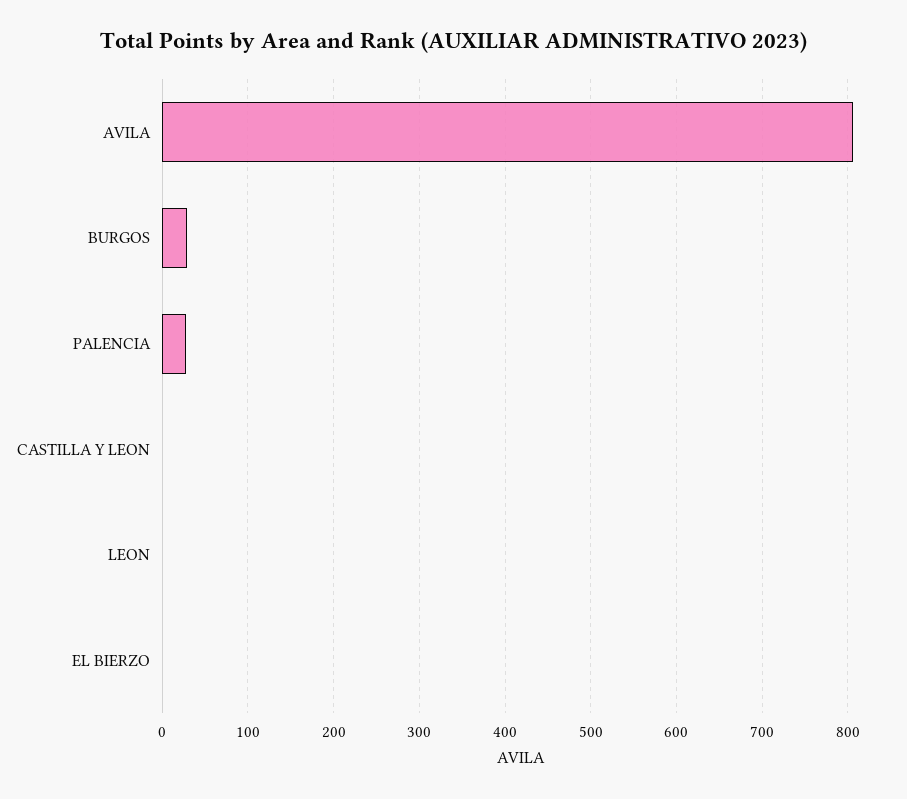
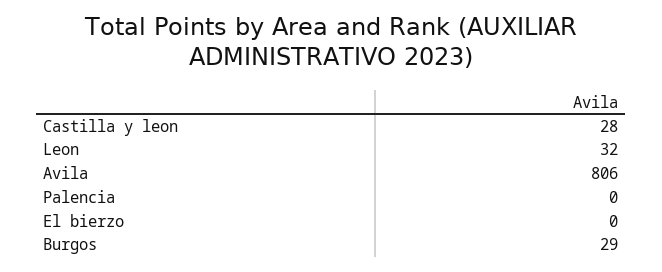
PALENCIA: 30 -> 0
CASTILLA Y LEON: 0 -> 28
LEON: 0 -> 32

